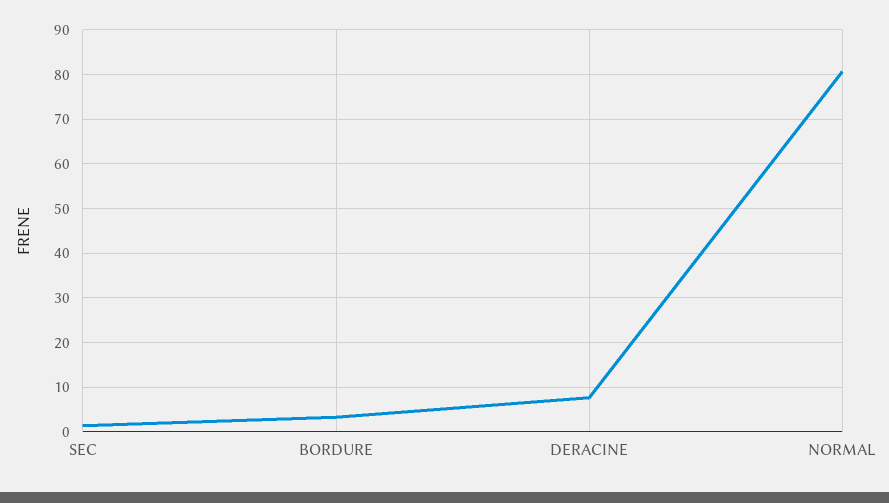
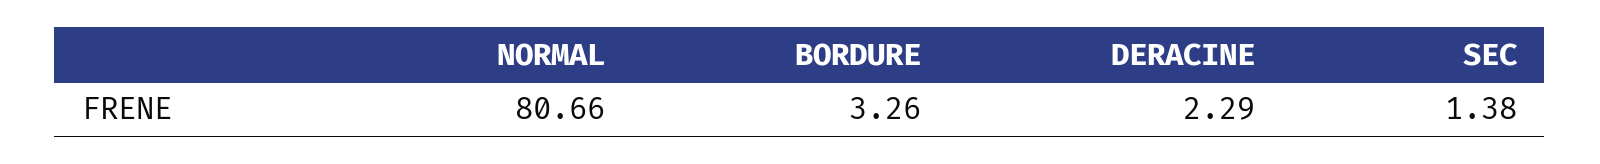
DERACINE: 8 -> 2.29

